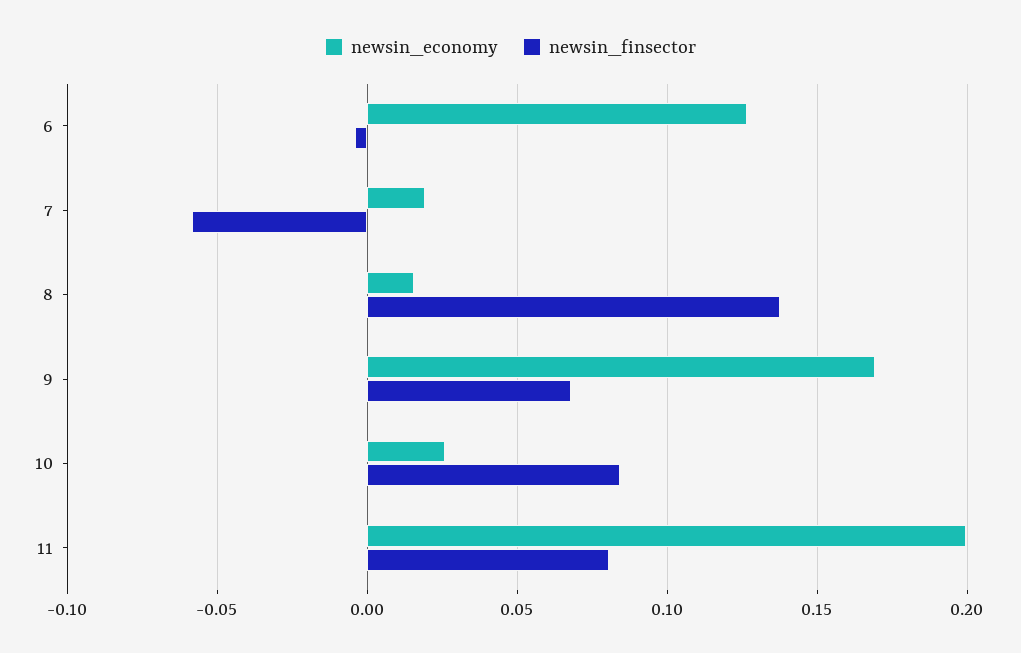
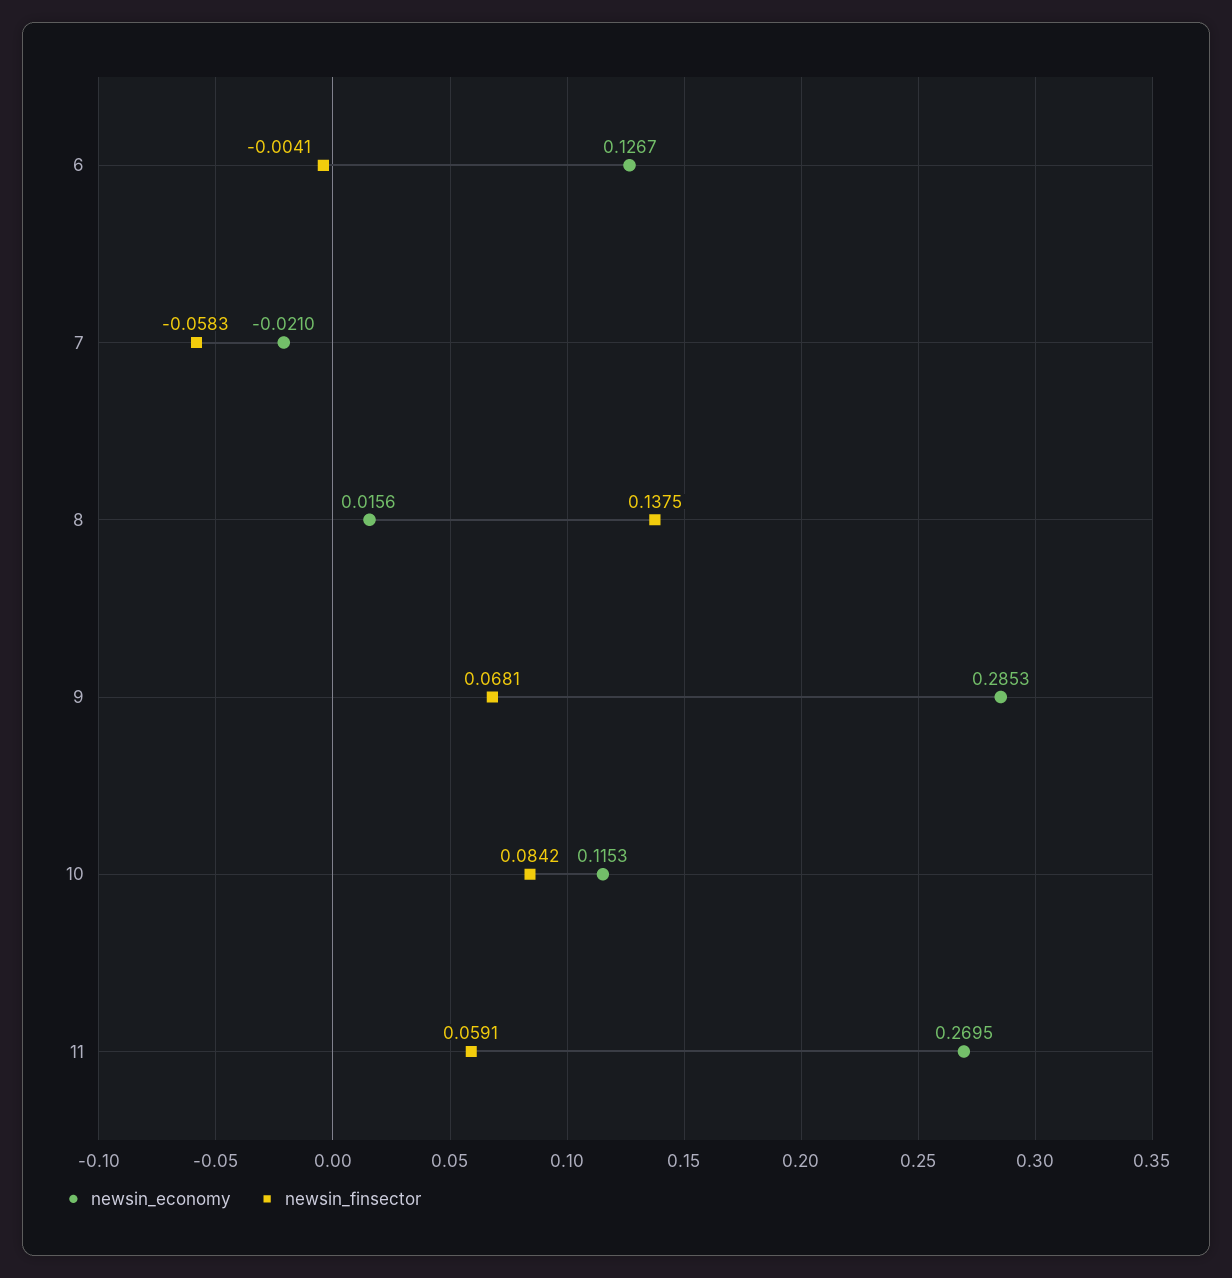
newsin_economy, 7: 0.02 -> -0.021
newsin_economy, 9: 0.17 -> 0.2853
newsin_economy, 10: 0.025 -> 0.1153
newsin_economy, 11: 0.2 -> 0.2695
newsin_finsector, 11: 0.08 -> 0.0591

